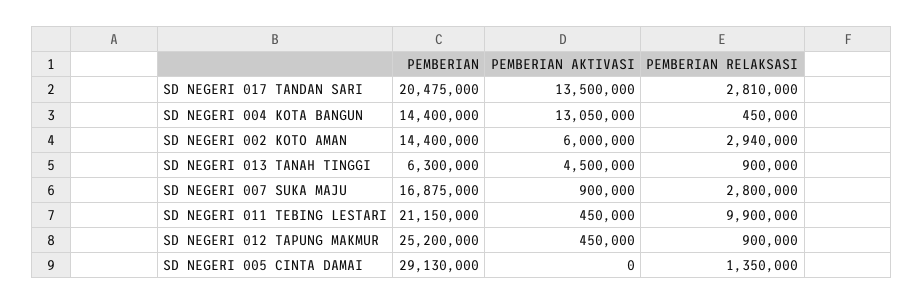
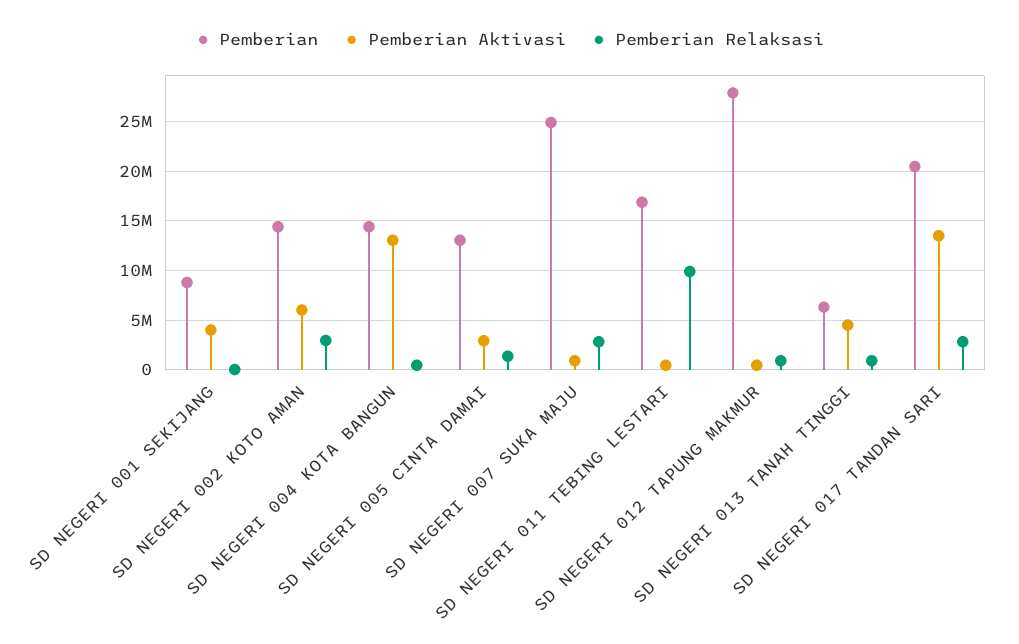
PEMBERIAN, SD NEGERI 007 SUKA MAJU: 16875000 -> 25000000
PEMBERIAN, SD NEGERI 011 TEBING LESTARI: 21150000 -> 17000000
PEMBERIAN, SD NEGERI 012 TAPUNG MAKMUR: 25200000 -> 28000000
PEMBERIAN, SD NEGERI 005 CINTA DAMAI: 29130000 -> 13000000
PEMBERIAN AKTIVASI, SD NEGERI 005 CINTA DAMAI: 0 -> 3000000
PEMBERIAN, SD NEGERI 001 SEKIJANG: none -> 9000000
PEMBERIAN AKTIVASI, SD NEGERI 001 SEKIJANG: none -> 4000000
PEMBERIAN RELAKSASI, SD NEGERI 001 SEKIJANG: none -> 0

